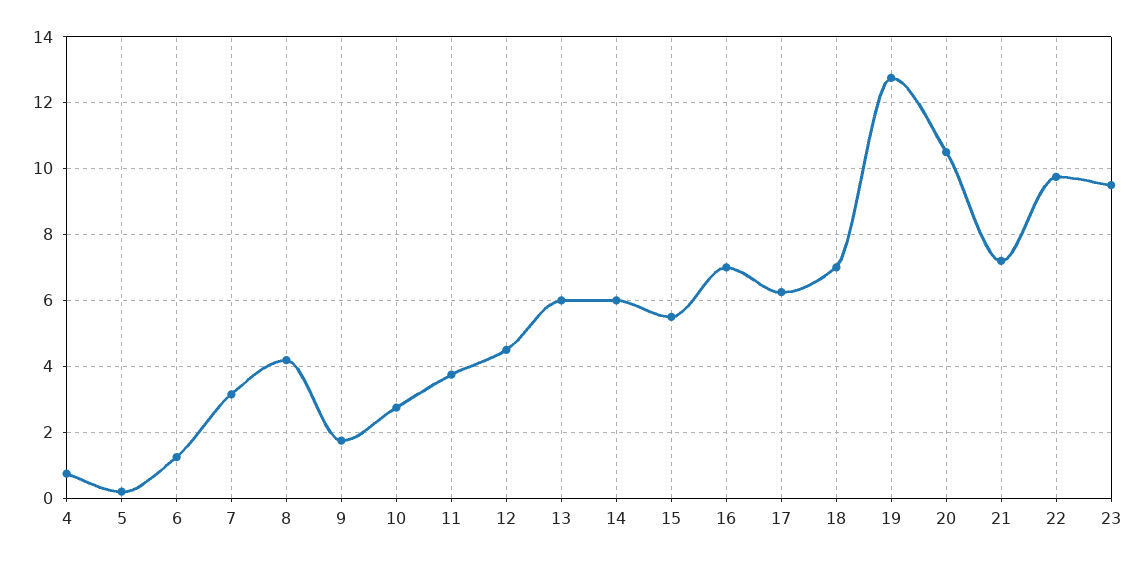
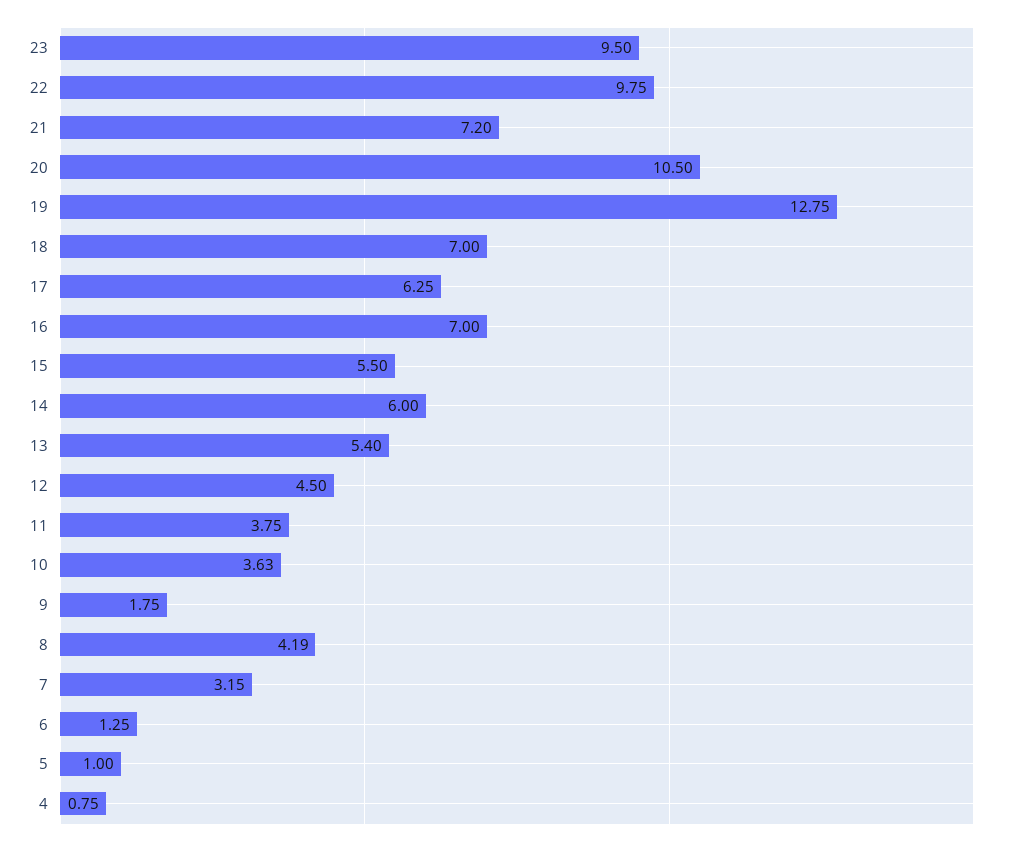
5: 0.2 -> 1
10: 2.8 -> 3.63
13: 6 -> 5.4

